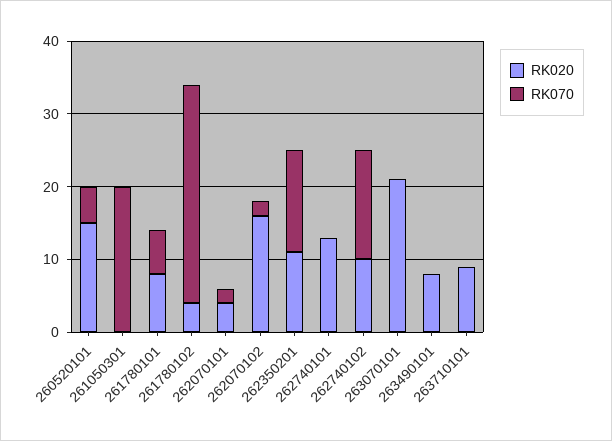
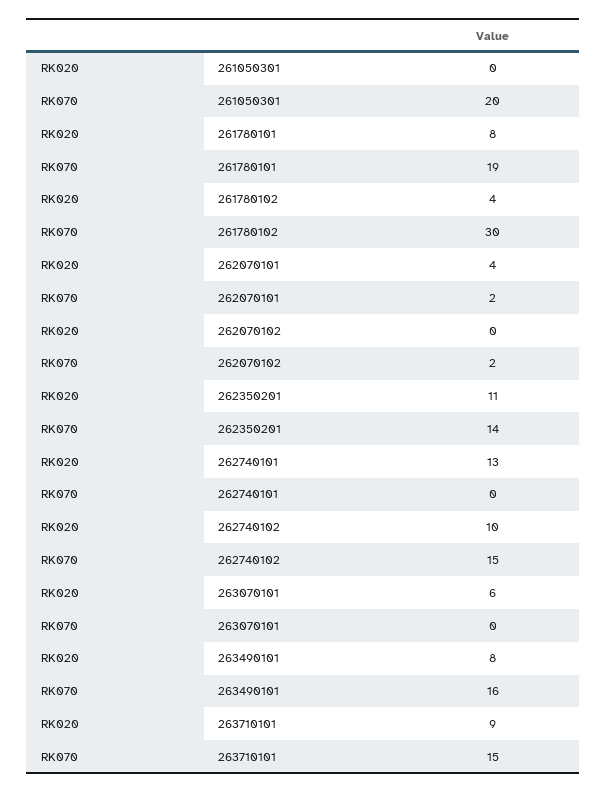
RK020, 260520101: 15 -> none
RK070, 260520101: 5 -> none
RK070, 261780101: 5 -> 19
RK020, 262070102: 15 -> 0
RK020, 263070101: 20 -> 6
RK070, 263490101: 0 -> 16
RK070, 263710101: 0 -> 15

